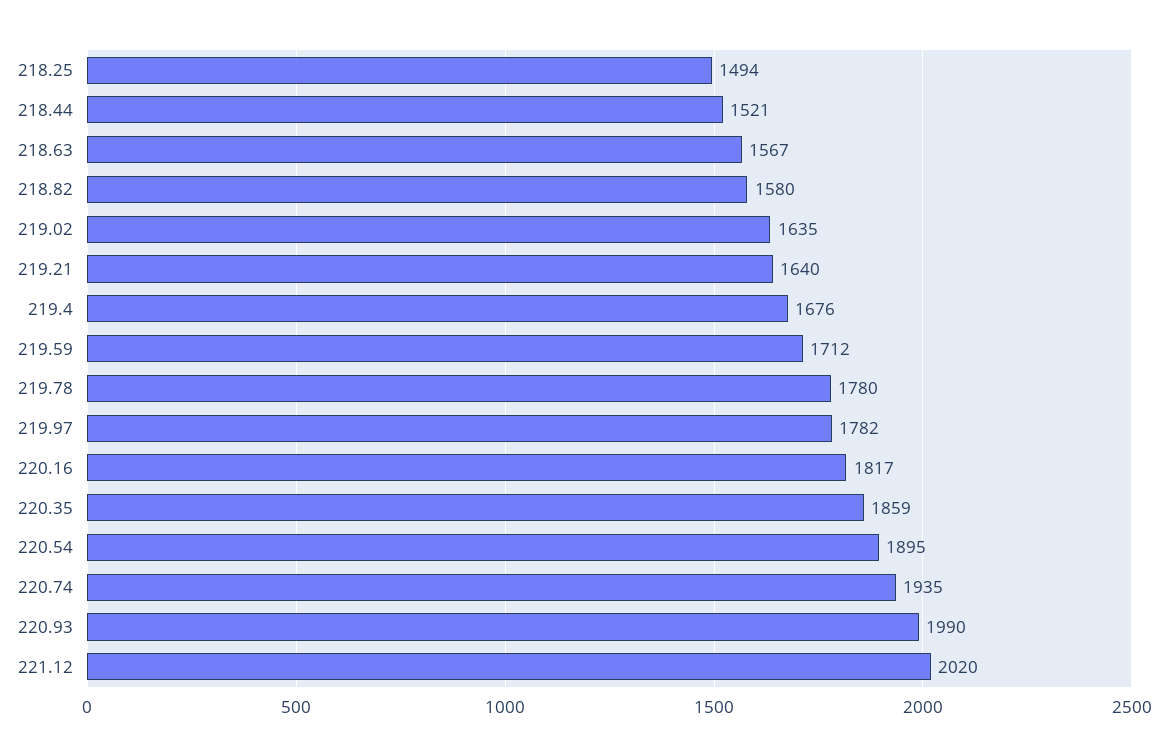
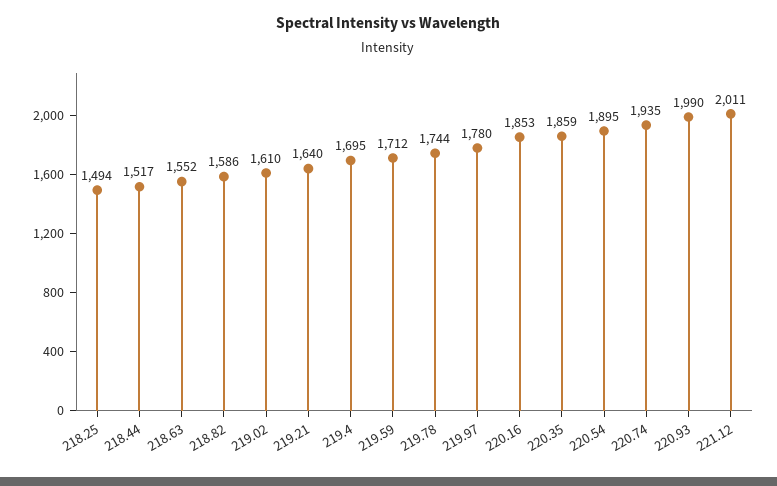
218.44: 1521 -> 1517
218.63: 1567 -> 1552
218.82: 1580 -> 1586
219.02: 1635 -> 1610
219.4: 1676 -> 1695
219.78: 1780 -> 1744
219.97: 1782 -> 1780
220.16: 1817 -> 1853
221.12: 2020 -> 2011

